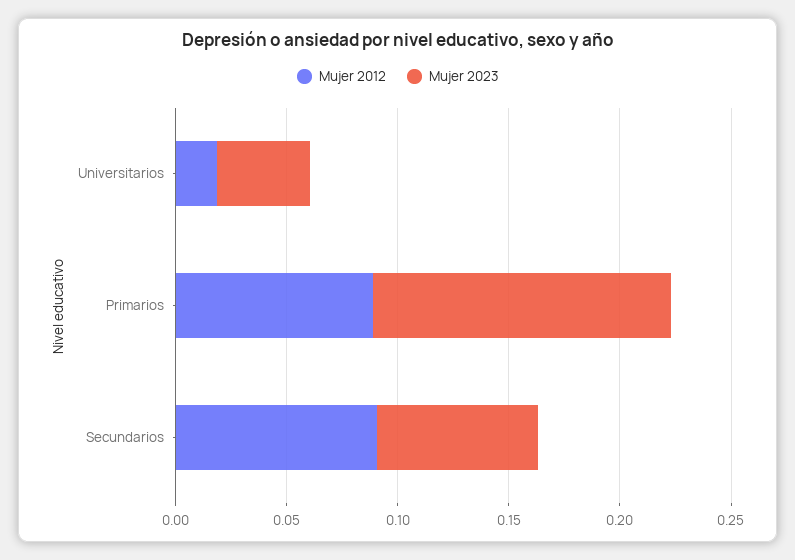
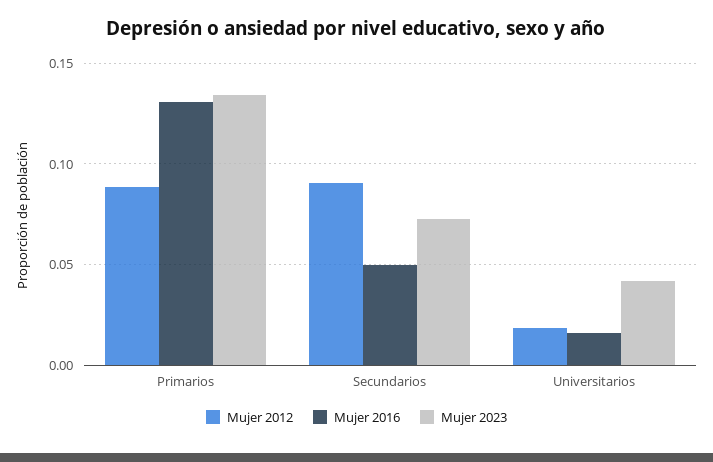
Mujer 2016, Primarios: none -> 0.13
Mujer 2016, Secundarios: none -> 0.05
Mujer 2016, Universitarios: none -> 0.015

